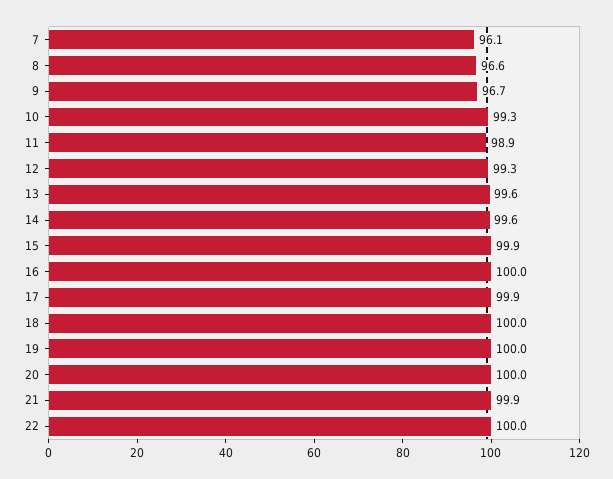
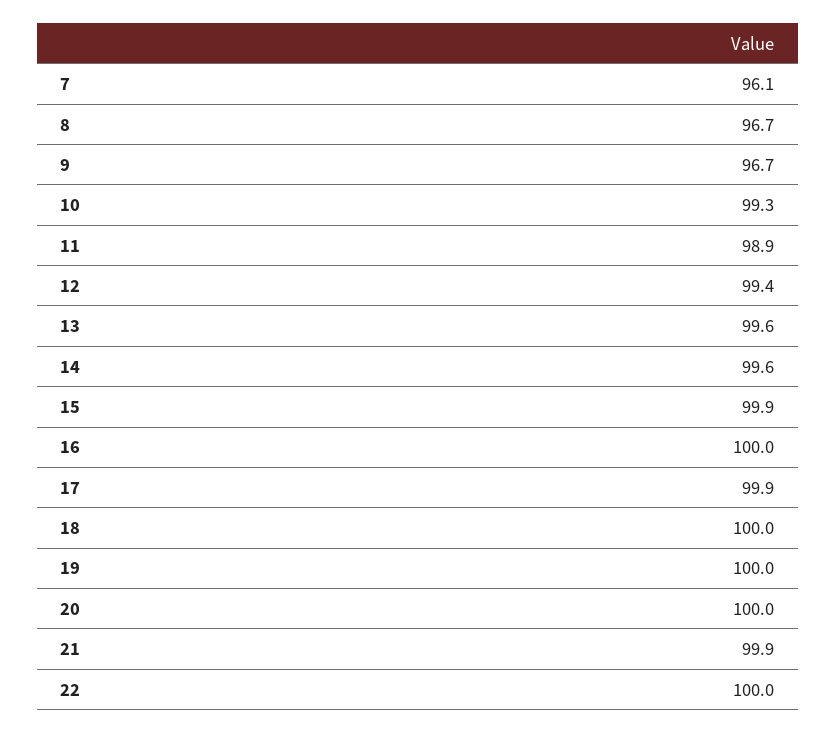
8: 96.6 -> 96.7
12: 99.3 -> 99.4

